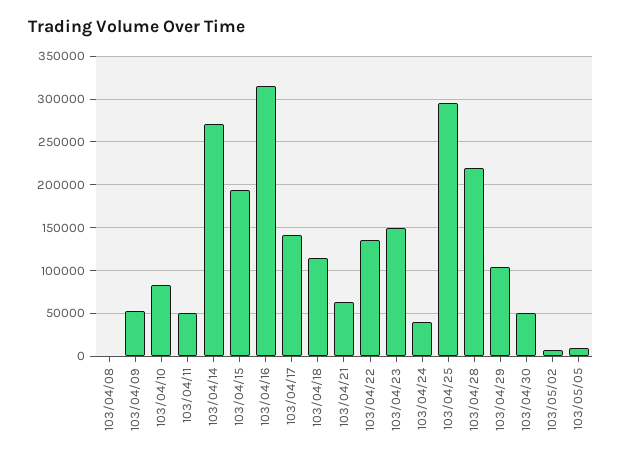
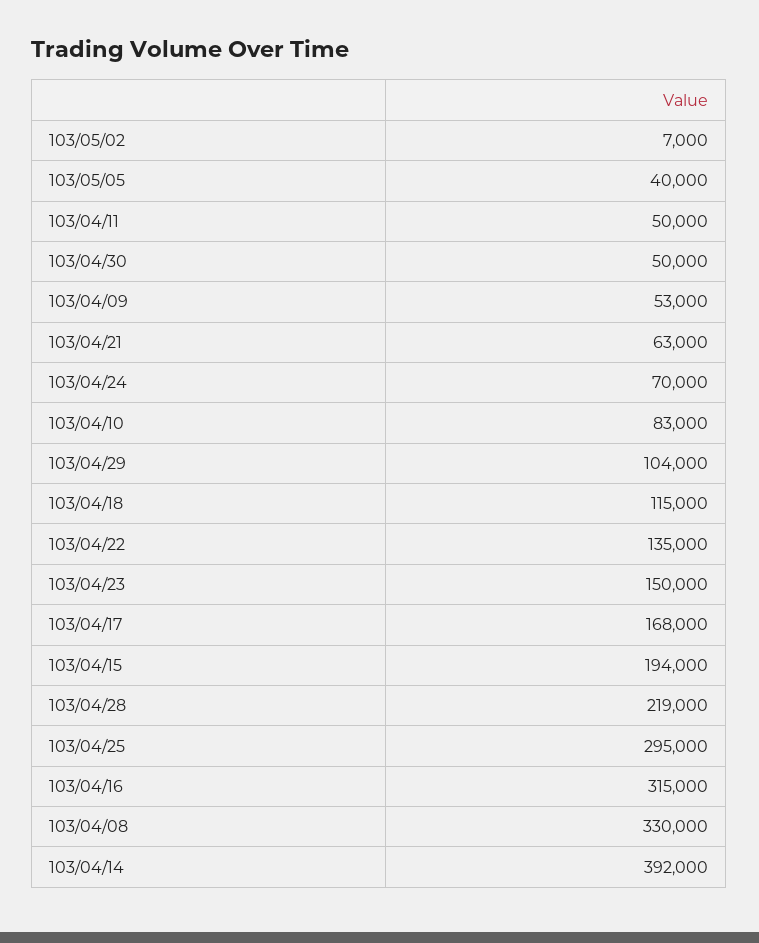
103/04/08: 0 -> 330000
103/04/14: 270000 -> 392000
103/04/17: 140000 -> 168000
103/04/24: 40000 -> 70000
103/05/05: 10000 -> 40000

